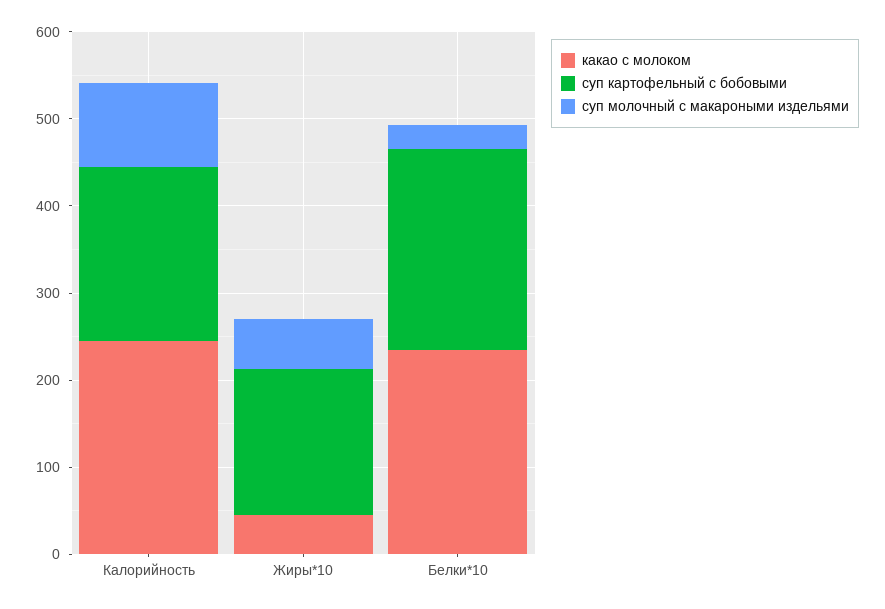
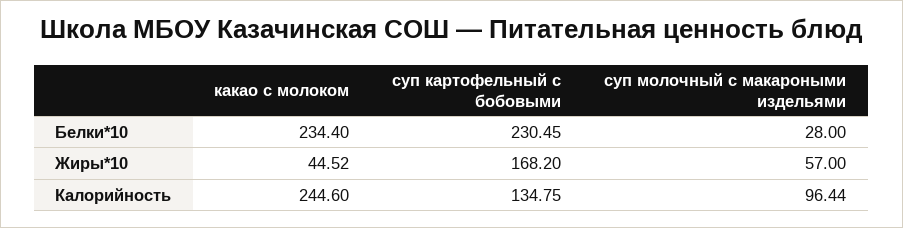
суп картофельный с бобовыми, Калорийность: 200 -> 134.75

